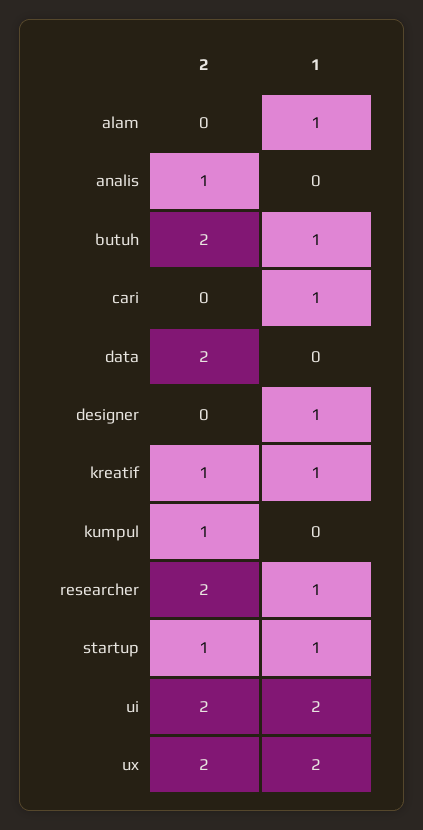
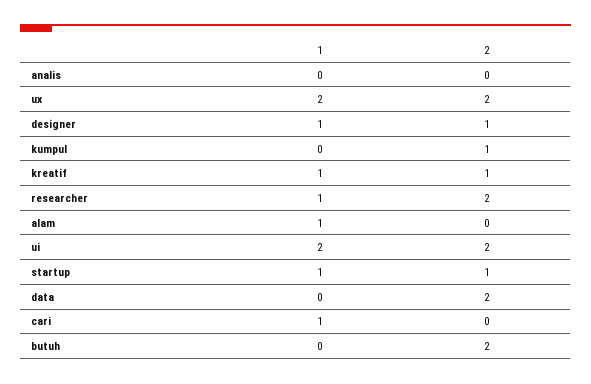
2, analis: 1 -> 0
1, butuh: 1 -> 0
2, designer: 0 -> 1

